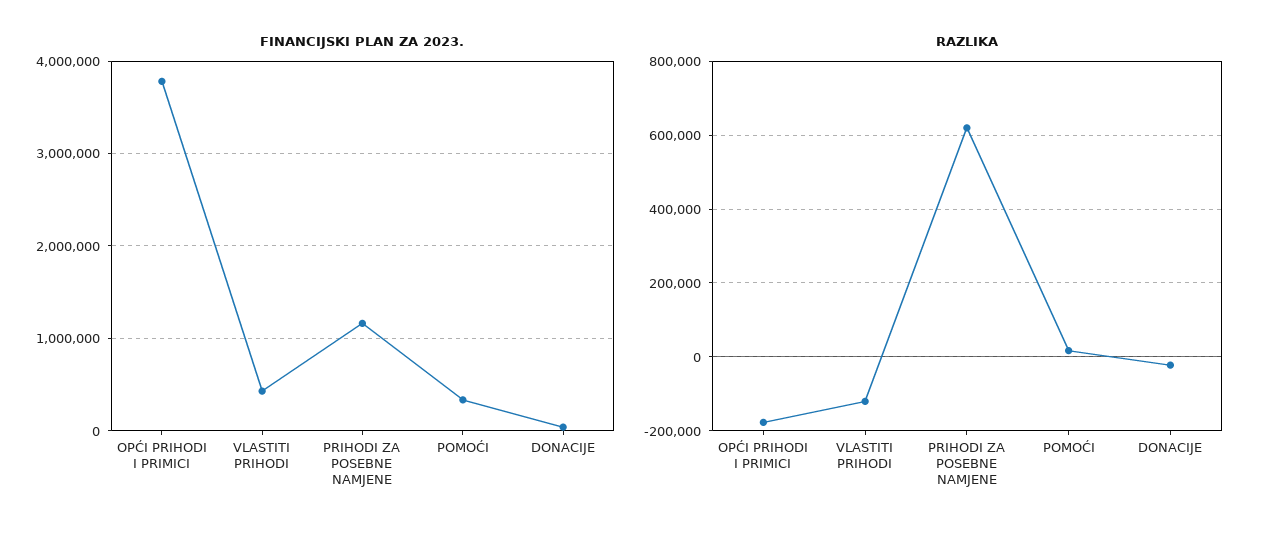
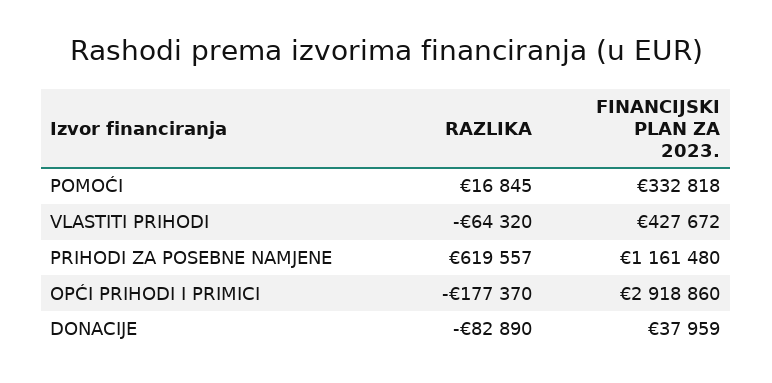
FINANCIJSKI PLAN ZA 2023., OPĆI PRIHODI I PRIMICI: 3800000 -> 2918860
RAZLIKA, VLASTITI PRIHODI: -120000 -> -64320
RAZLIKA, DONACIJE: -20000 -> -82890

